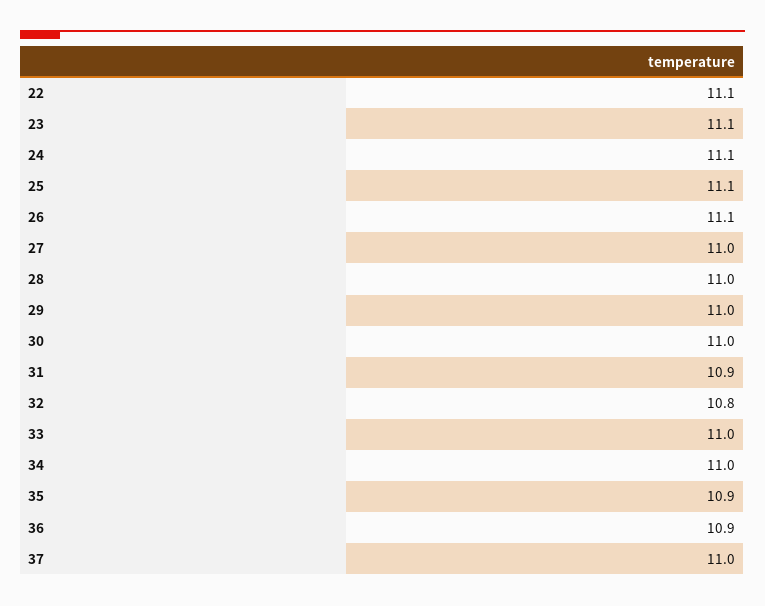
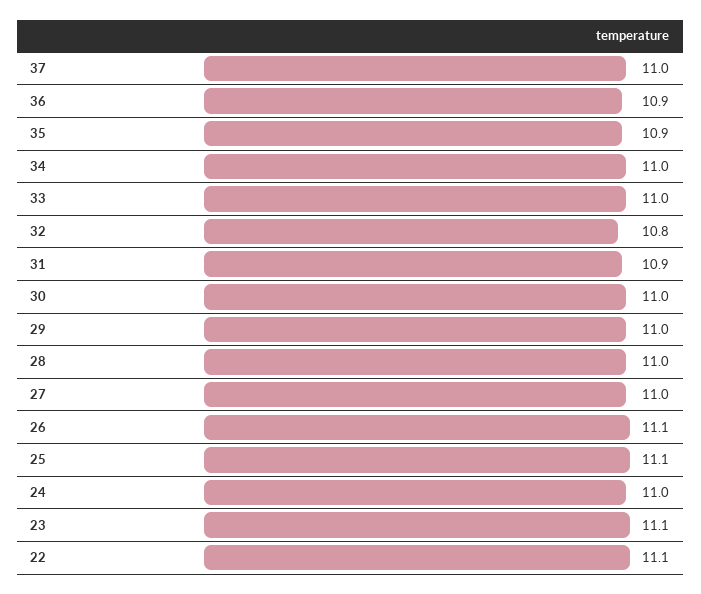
24: 11.1 -> 11

